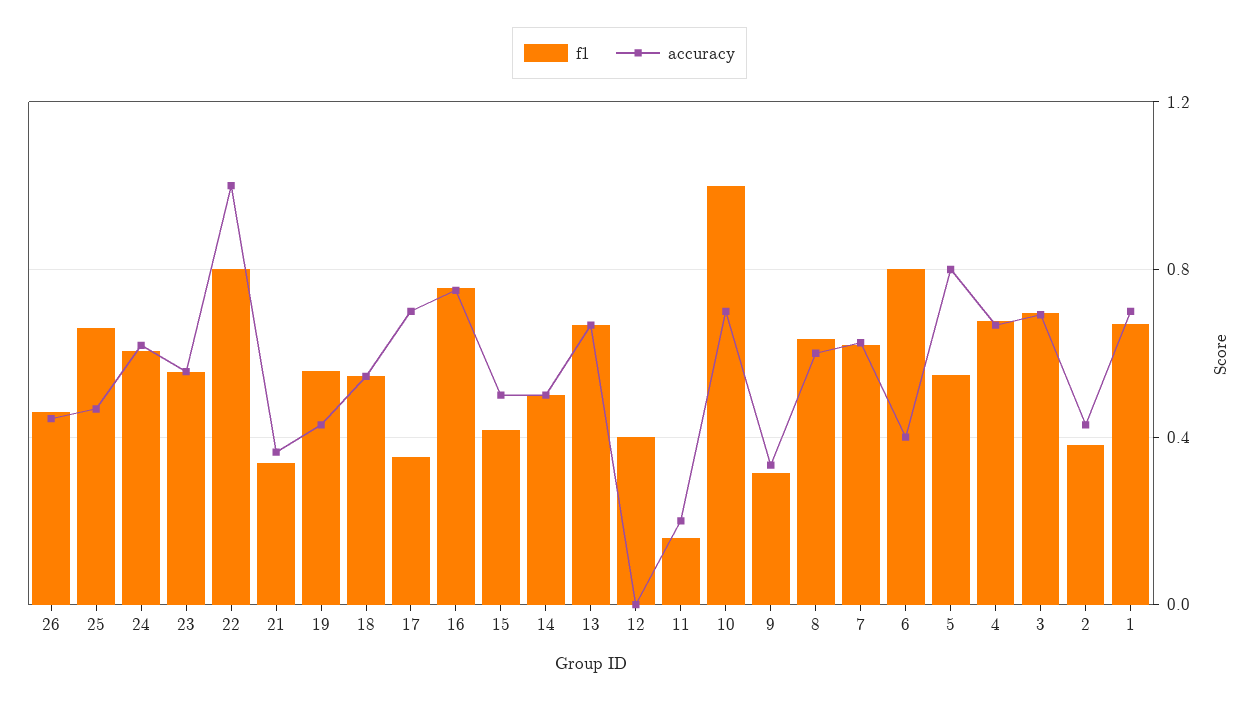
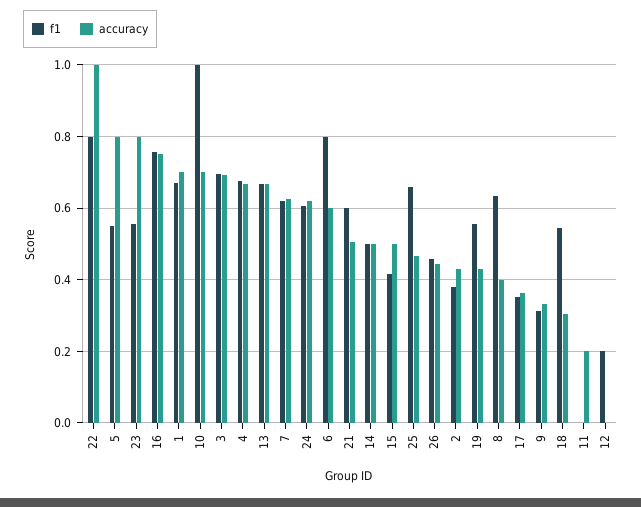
accuracy, 23: 0.55 -> 0.8
f1, 21: 0.35 -> 0.6
accuracy, 21: 0.35 -> 0.5
accuracy, 18: 0.55 -> 0.3
accuracy, 17: 0.7 -> 0.36
f1, 12: 0.4 -> 0.2
f1, 11: 0.15 -> 0
accuracy, 8: 0.6 -> 0.4
accuracy, 6: 0.4 -> 0.6

